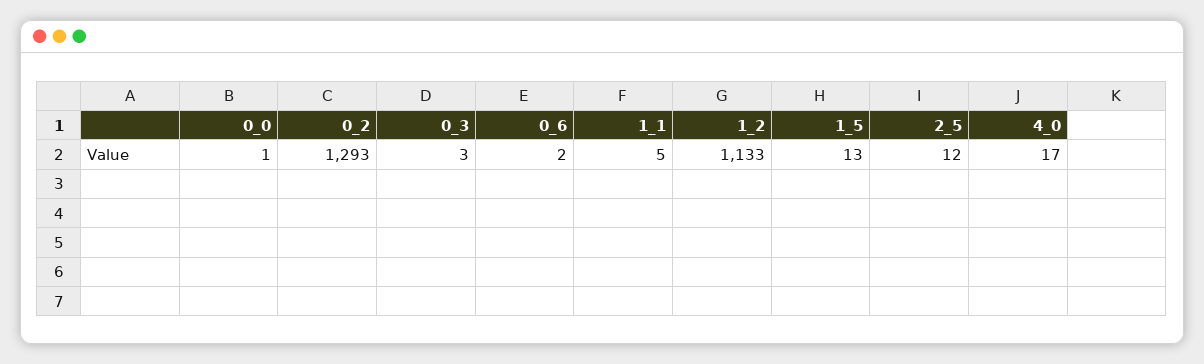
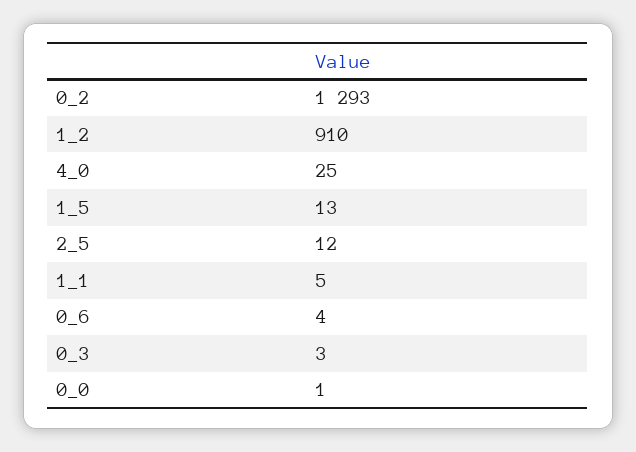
0_6: 2 -> 4
1_2: 1133 -> 910
4_0: 17 -> 25

